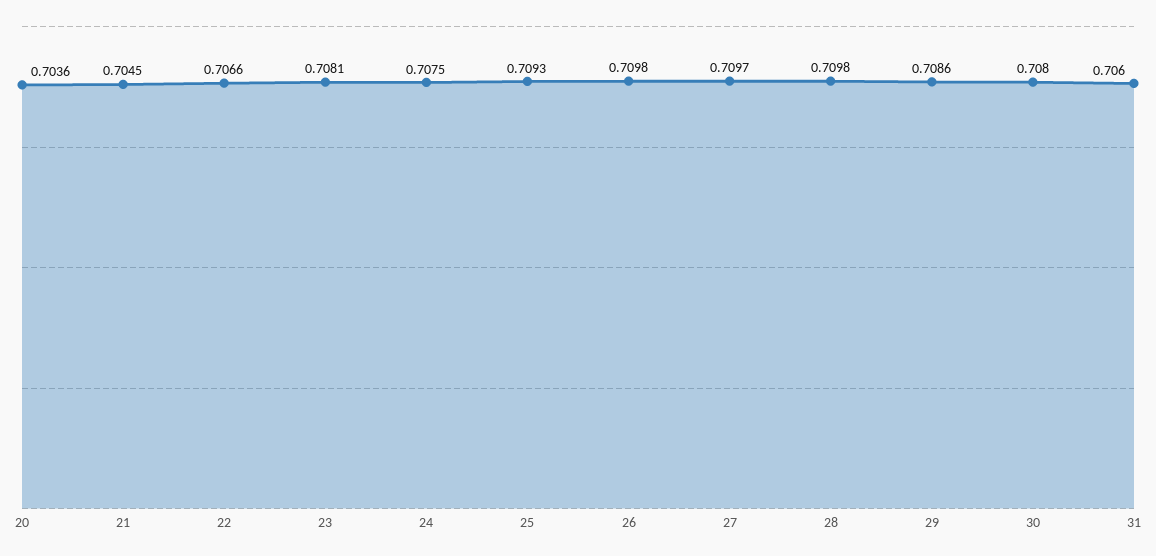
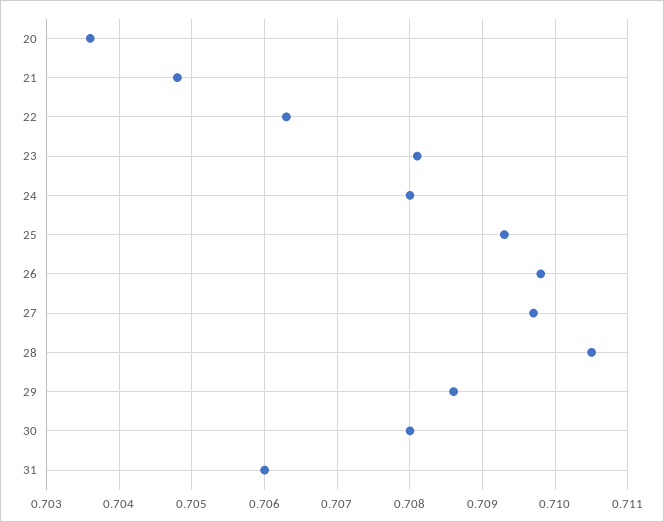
21: 0.7045 -> 0.7048
22: 0.7066 -> 0.7063
24: 0.7075 -> 0.708
28: 0.7098 -> 0.7105

